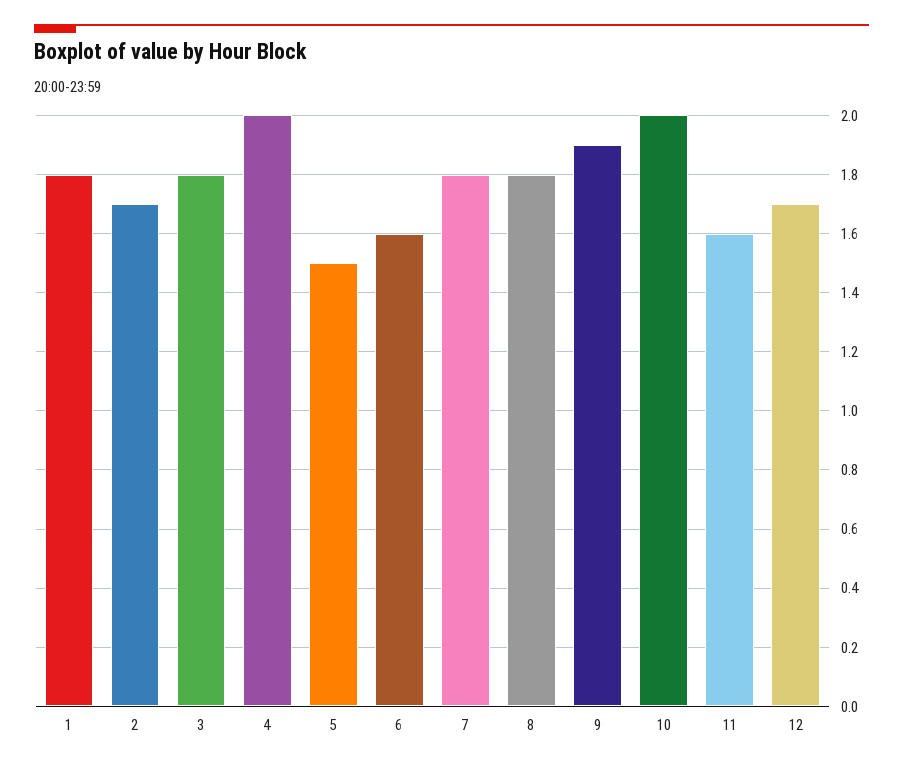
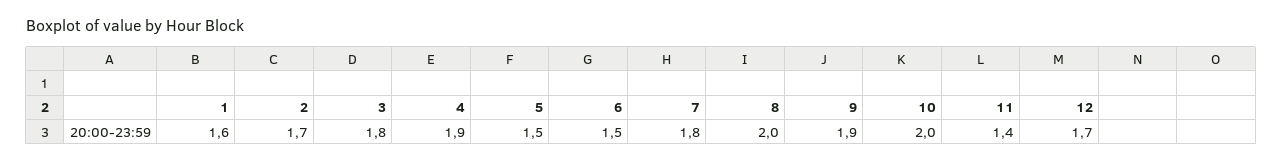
1: 1.8 -> 1.6
4: 2 -> 1.9
6: 1.6 -> 1.5
8: 1.8 -> 2
11: 1.6 -> 1.4

